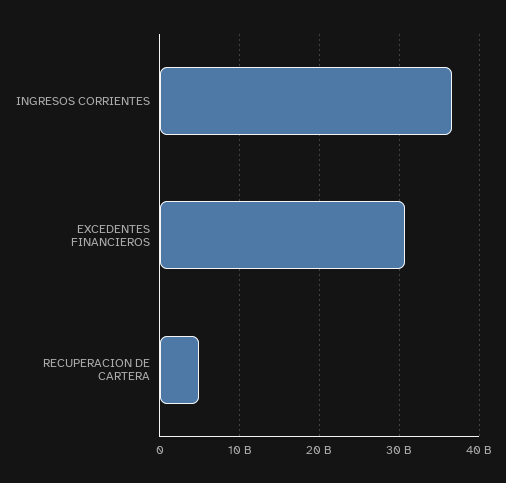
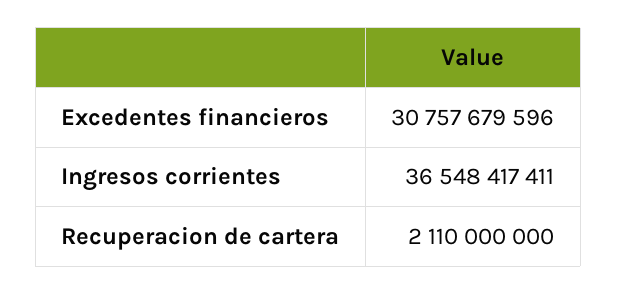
RECUPERACION DE CARTERA: 5000000000 -> 2110000000

